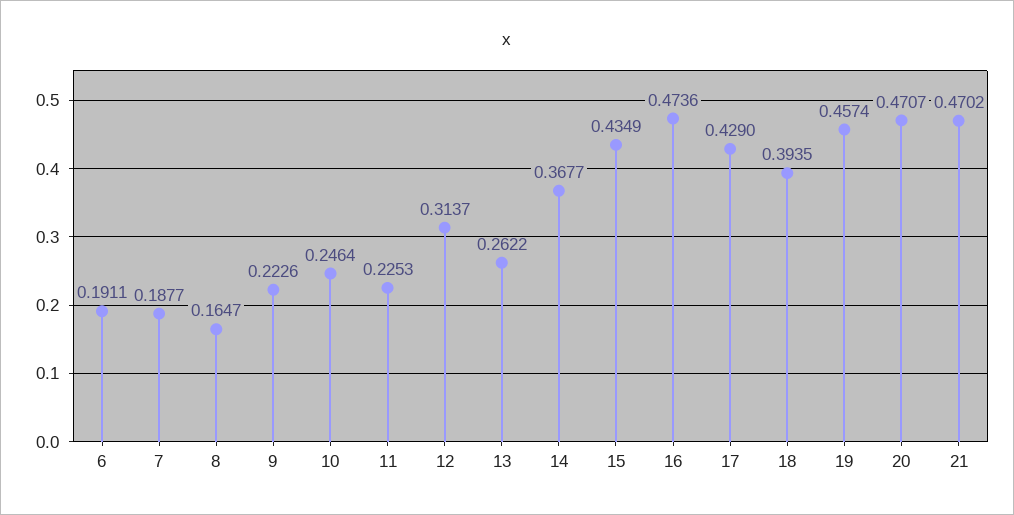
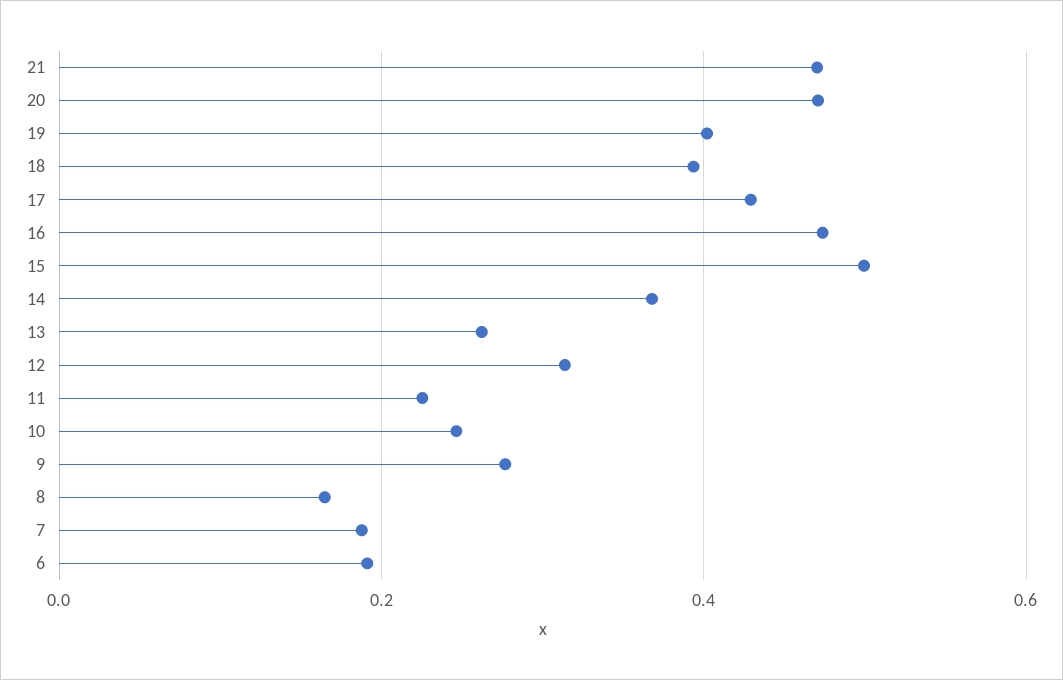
9: 0.2226 -> 0.28
15: 0.4349 -> 0.5
19: 0.4574 -> 0.4

